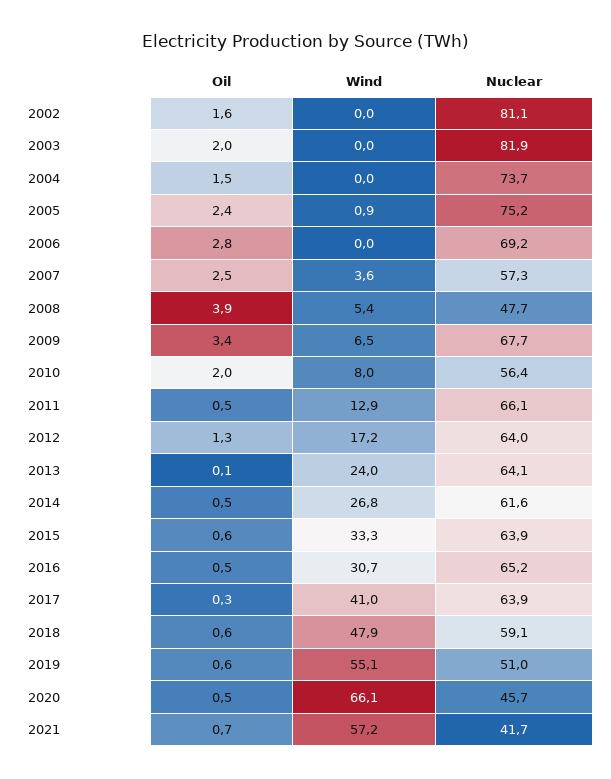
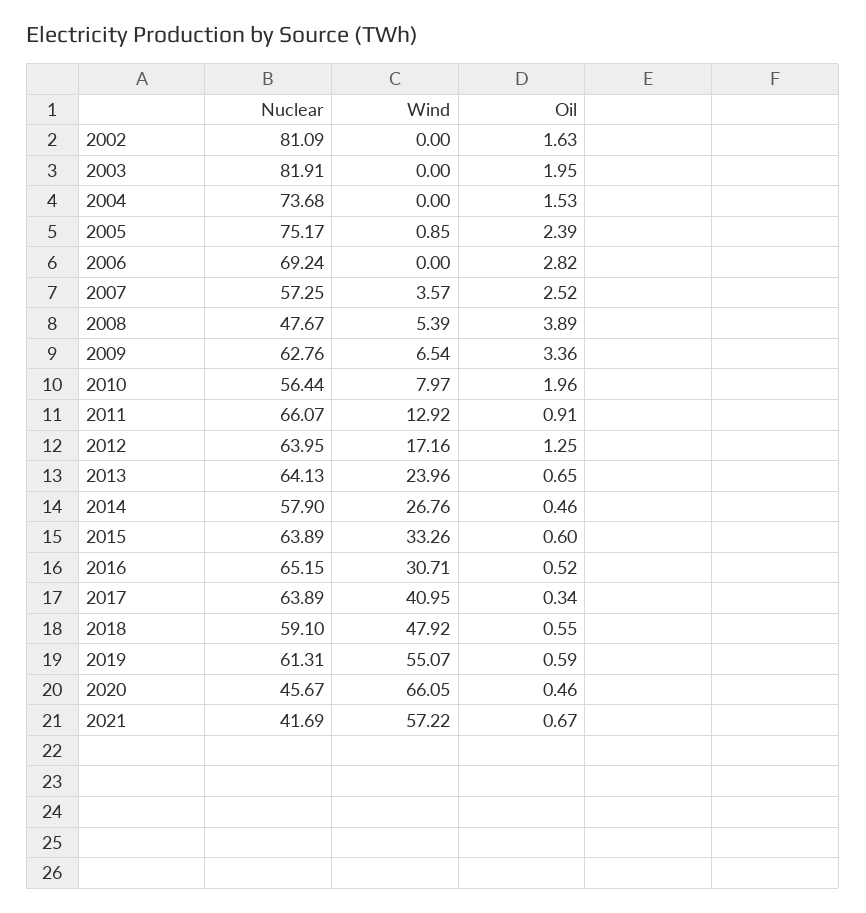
Nuclear, 2009: 67.7 -> 62.76
Oil, 2011: 0.5 -> 0.91
Oil, 2013: 0.1 -> 0.65
Nuclear, 2014: 61.6 -> 57.9
Nuclear, 2019: 51 -> 61.31

